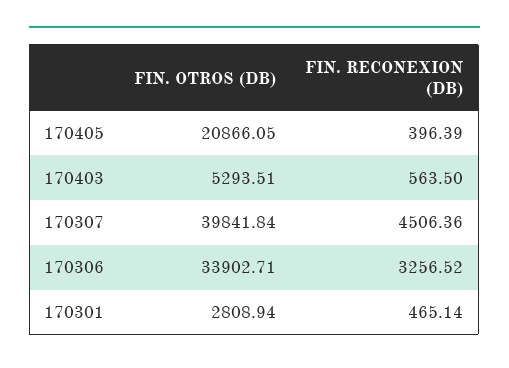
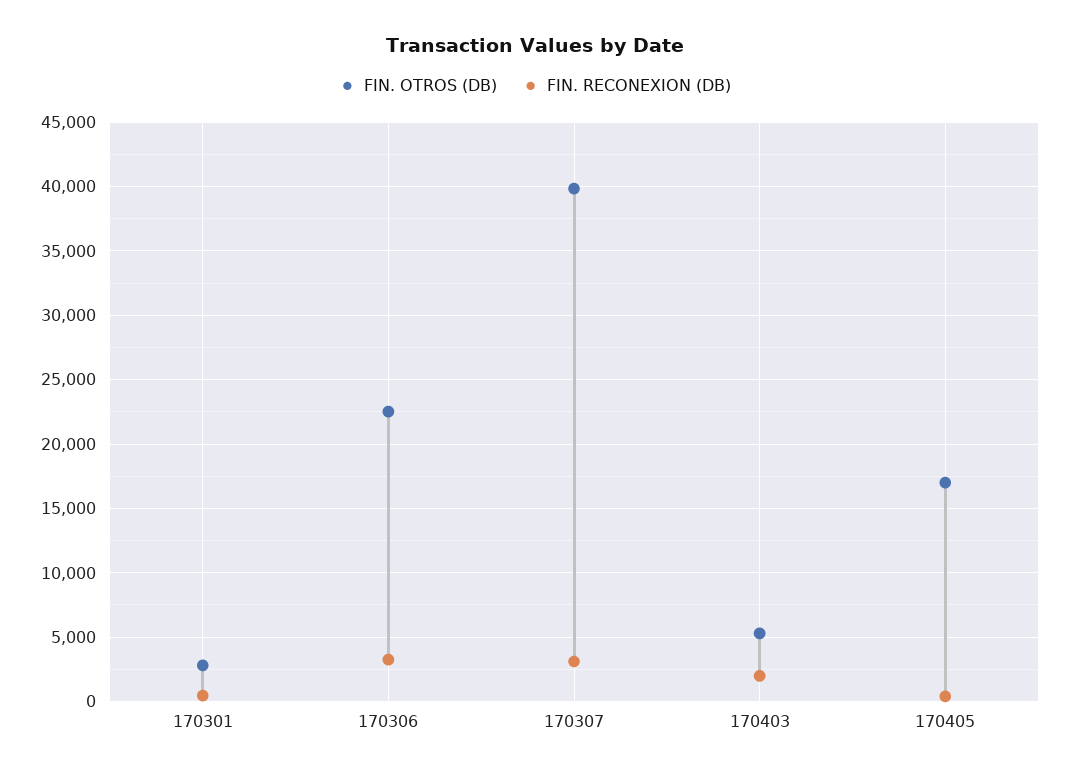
FIN. OTROS (DB), 170405: 20866.05 -> 17000
FIN. RECONEXION (DB), 170403: 563.5 -> 2000
FIN. RECONEXION (DB), 170307: 4506.36 -> 3000
FIN. OTROS (DB), 170306: 33902.71 -> 22500

